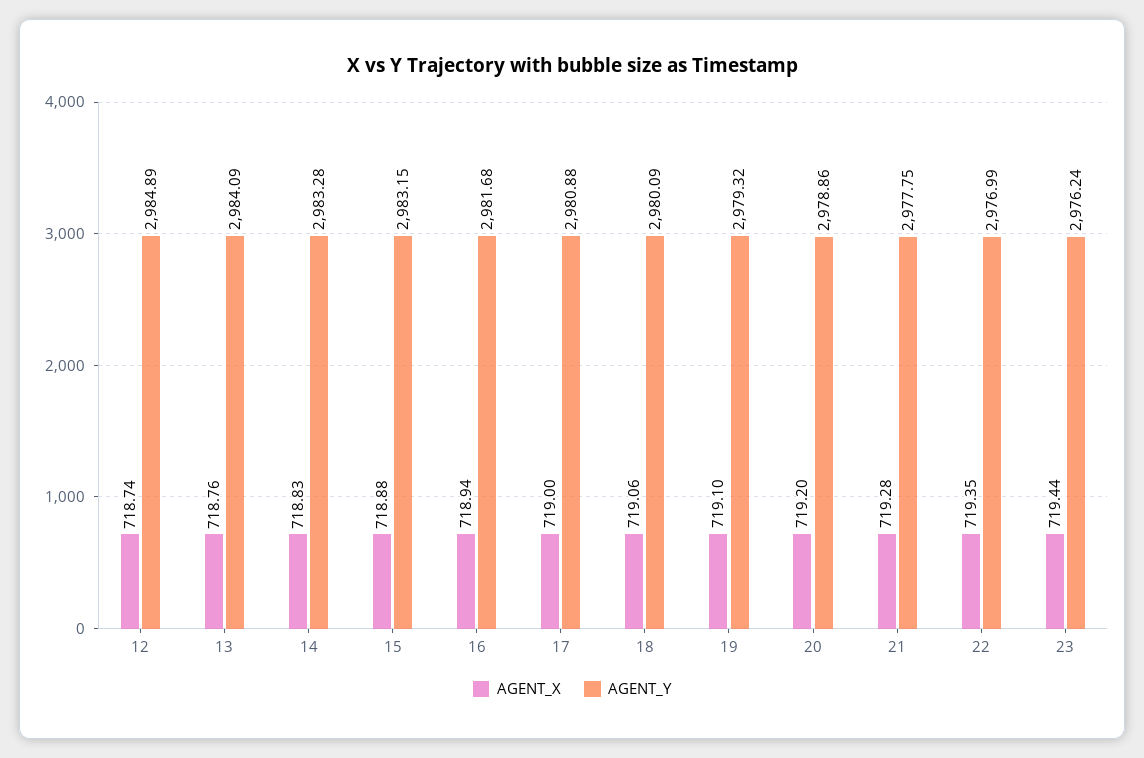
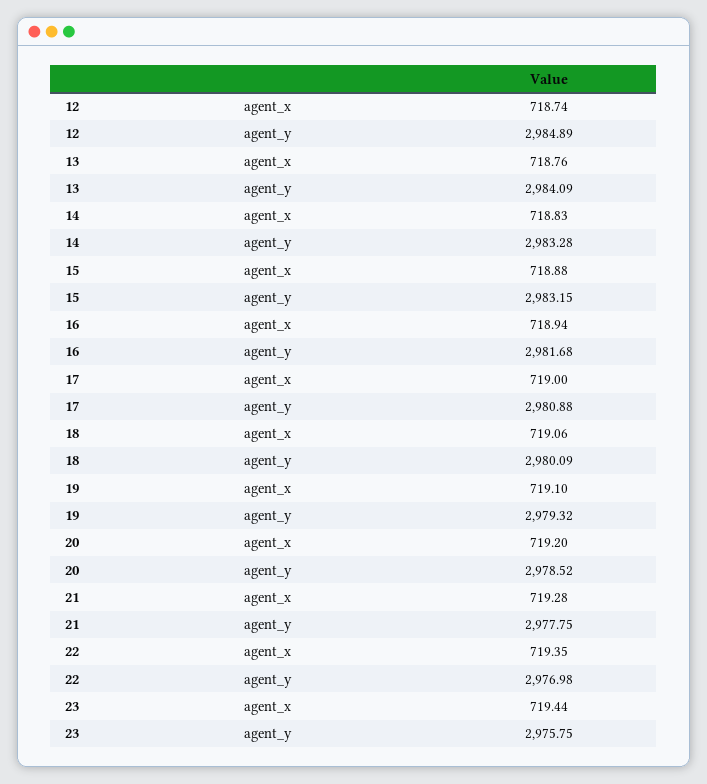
AGENT_Y, 20: 2978.86 -> 2978.52
AGENT_Y, 22: 2976.99 -> 2976.98
AGENT_Y, 23: 2976.24 -> 2975.75

